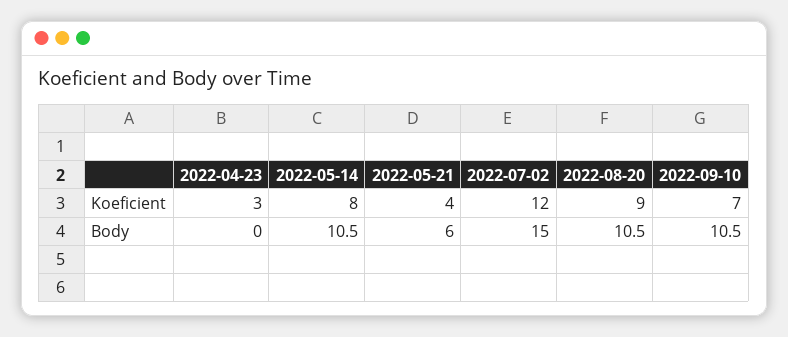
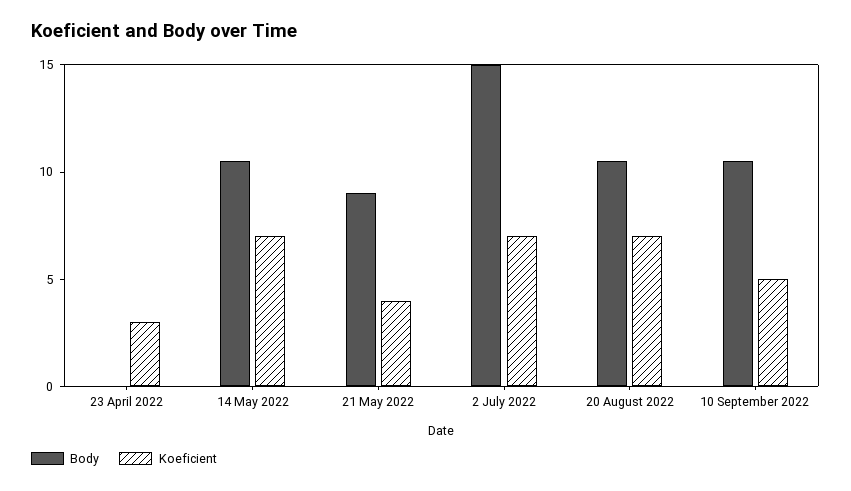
Koeficient, 2022-05-14: 8 -> 7
Koeficient, 2022-07-02: 12 -> 7
Koeficient, 2022-08-20: 9 -> 7
Koeficient, 2022-09-10: 7 -> 5
Body, 2022-05-21: 6 -> 9

